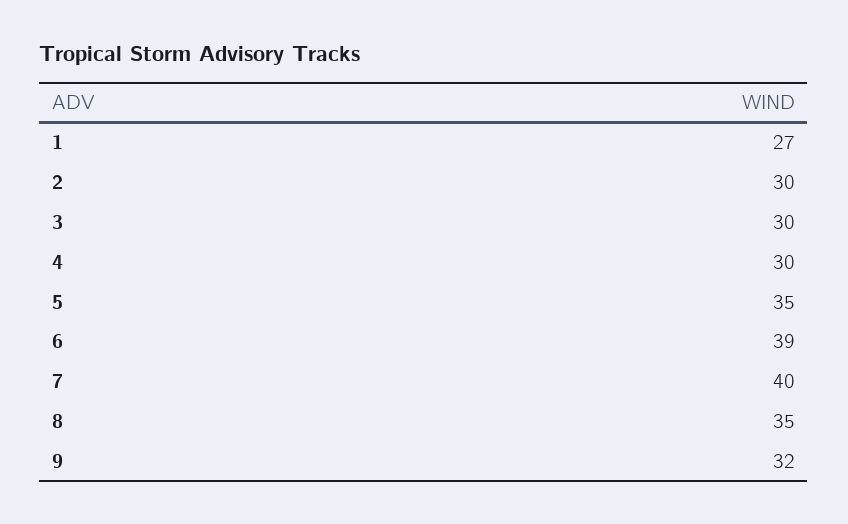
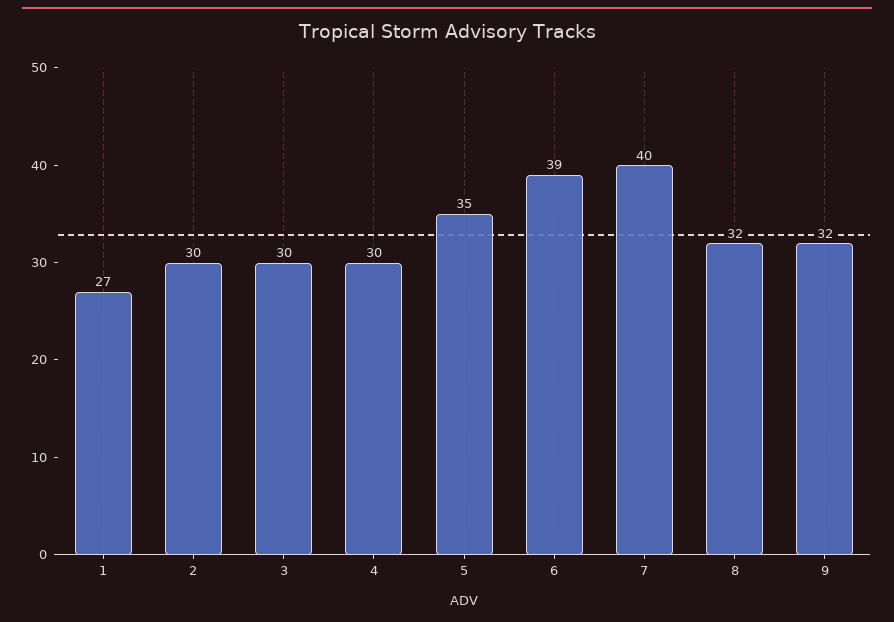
8: 35 -> 32

